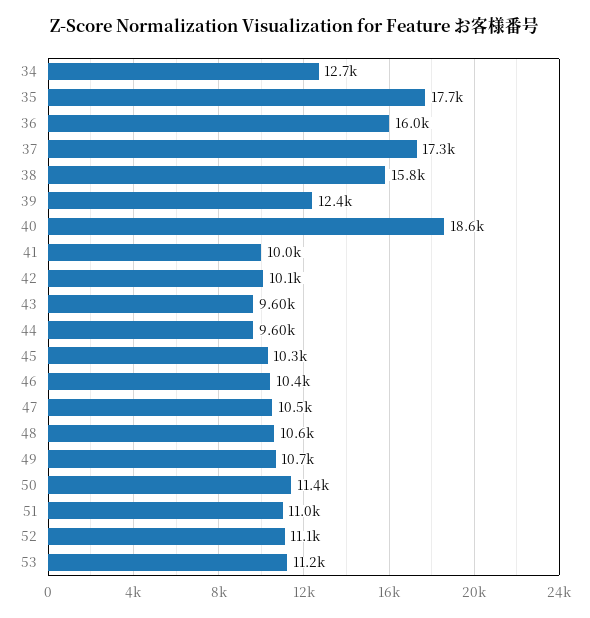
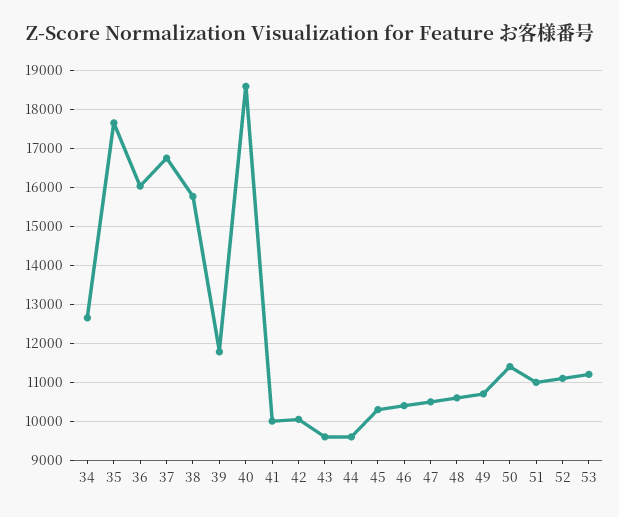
37: 17300 -> 16800
39: 12400 -> 11800

